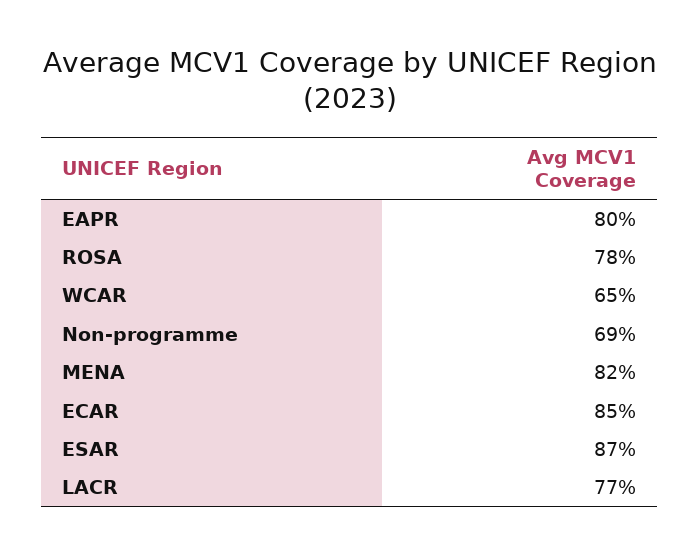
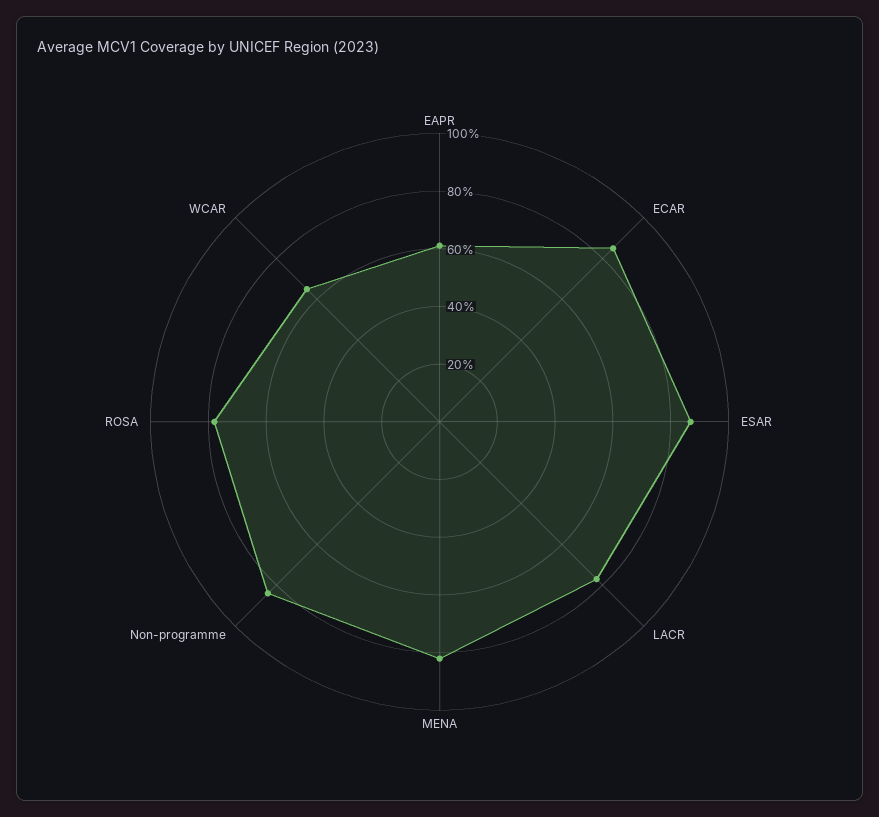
EAPR: 80 -> 60
Non-programme: 69 -> 85

